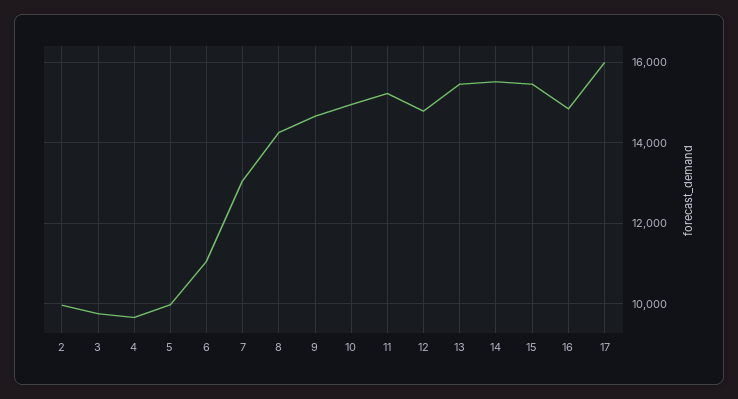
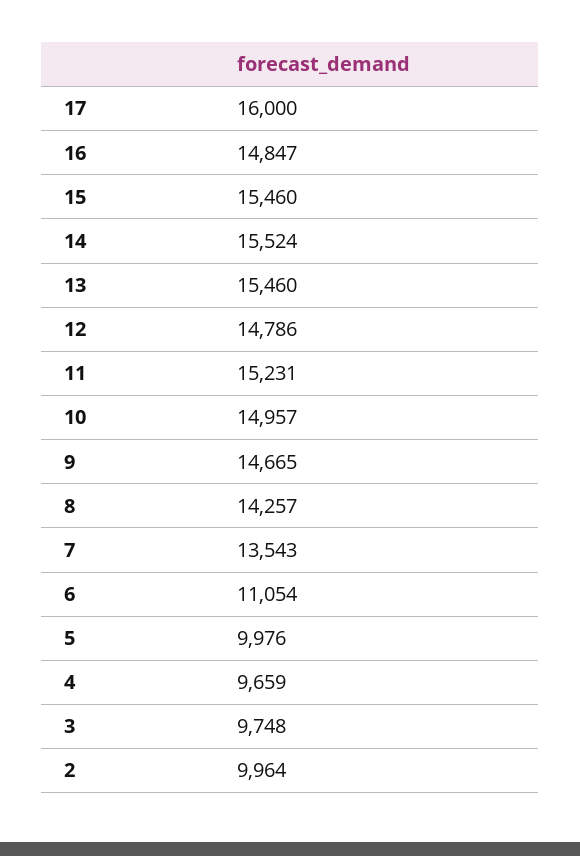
7: 13000 -> 13543

